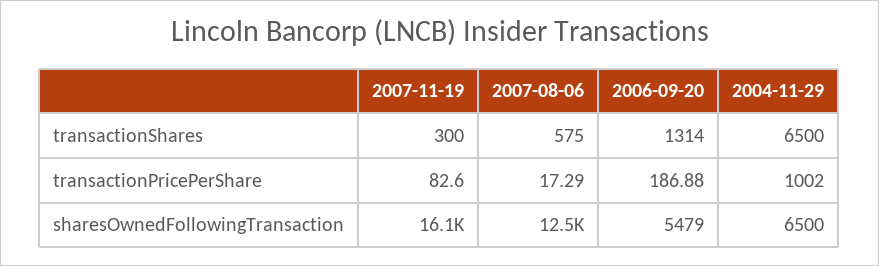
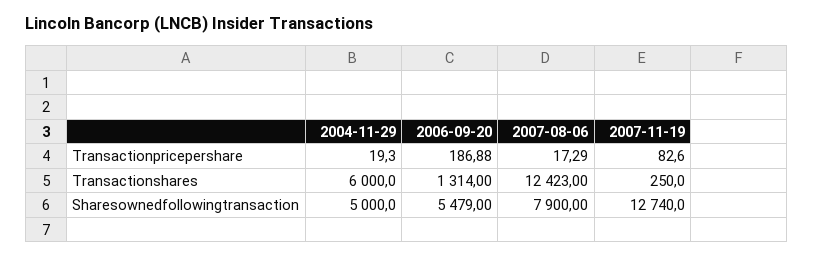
2007-11-19, transactionShares: 300 -> 250
2007-08-06, transactionShares: 575 -> 12423
2004-11-29, transactionShares: 6500 -> 6000
2004-11-29, transactionPricePerShare: 1002 -> 19.3
2007-11-19, sharesOwnedFollowingTransaction: 16100 -> 12740
2007-08-06, sharesOwnedFollowingTransaction: 12500 -> 7900
2004-11-29, sharesOwnedFollowingTransaction: 6500 -> 5000

